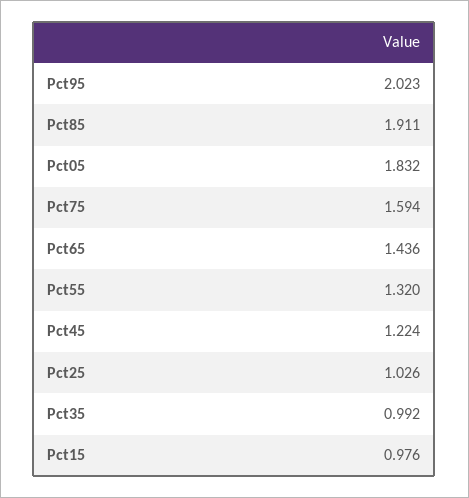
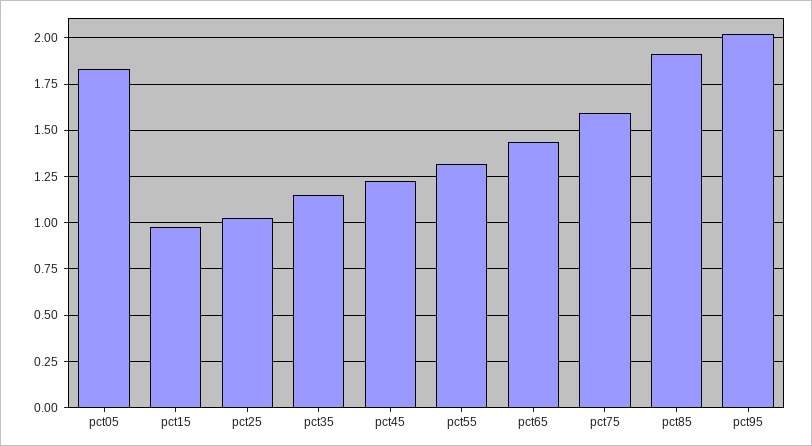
Pct35: 0.992 -> 1.15

